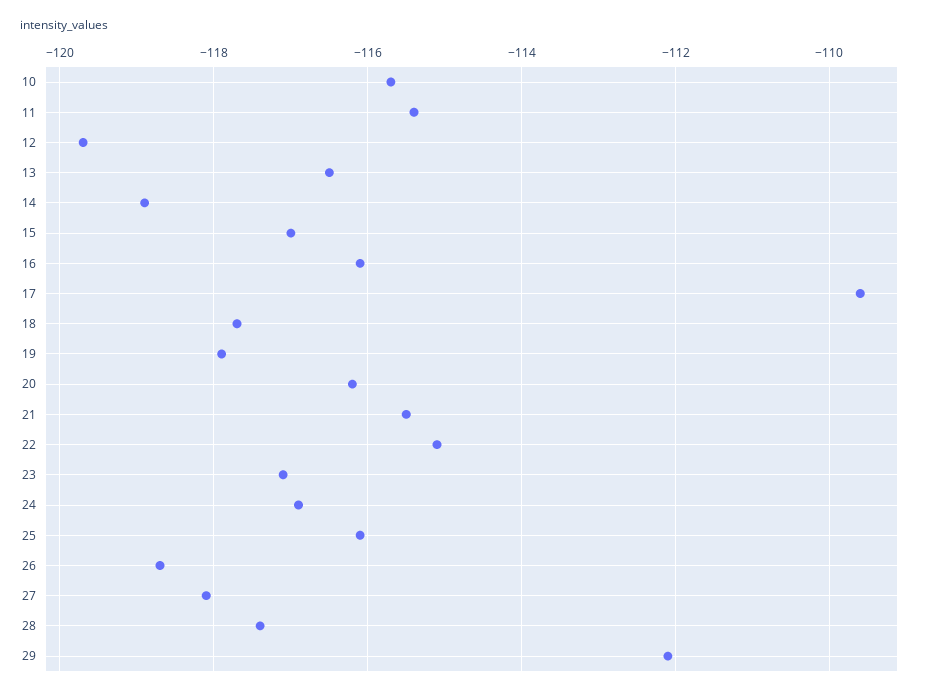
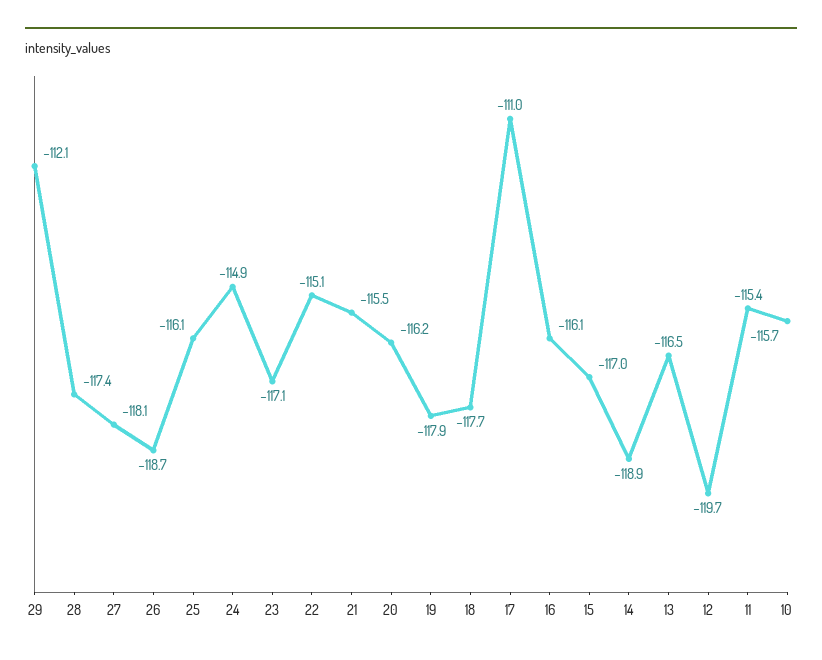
17: -109.5 -> -111
24: -117 -> -114.9

